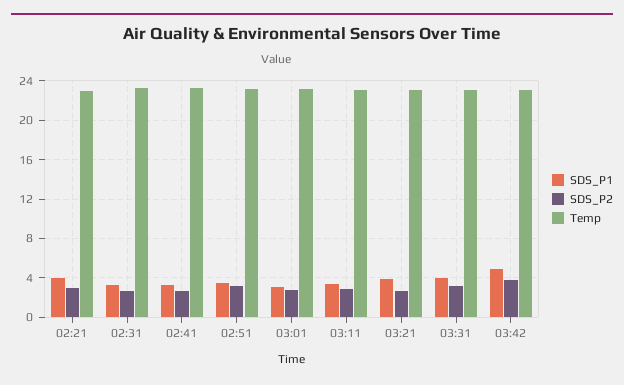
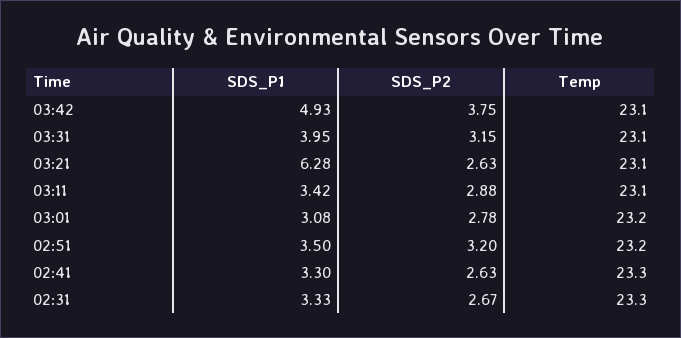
SDS_P1, 02:21: 4 -> none
SDS_P2, 02:21: 3 -> none
Temp, 02:21: 23 -> none
SDS_P1, 03:21: 4 -> 6.28

